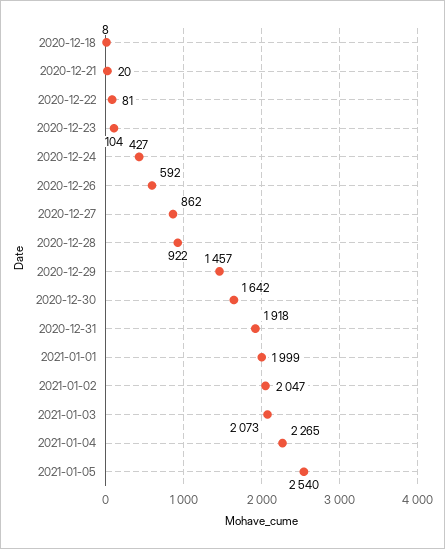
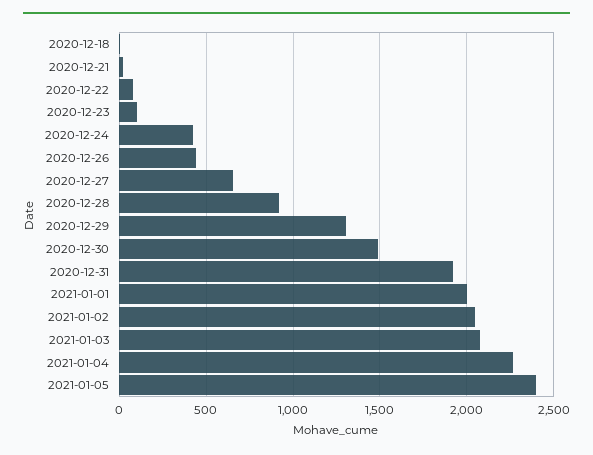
2020-12-26: 592 -> 450
2020-12-27: 862 -> 650
2020-12-29: 1457 -> 1300
2020-12-30: 1642 -> 1500
2021-01-05: 2540 -> 2400

